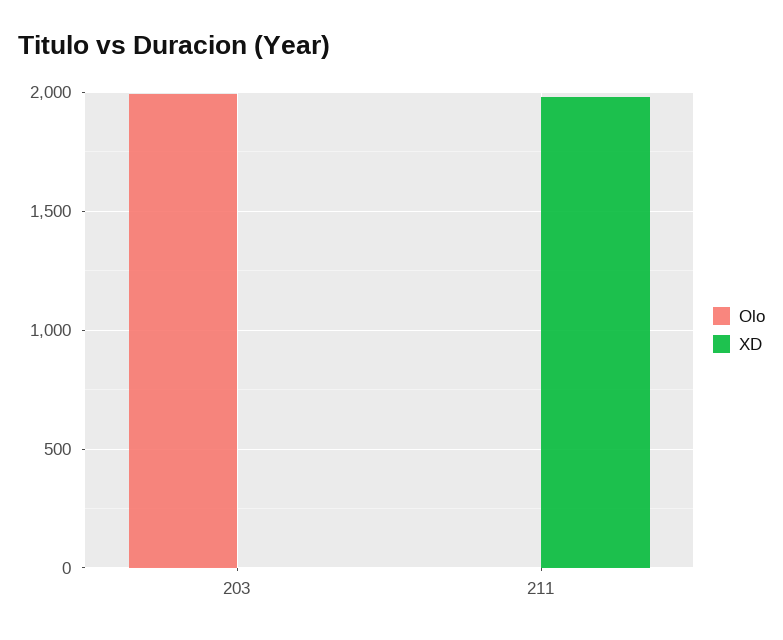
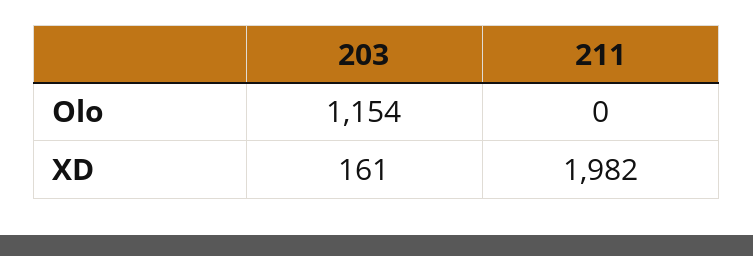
Olo, 203: 2000 -> 1154
XD, 203: 0 -> 161

